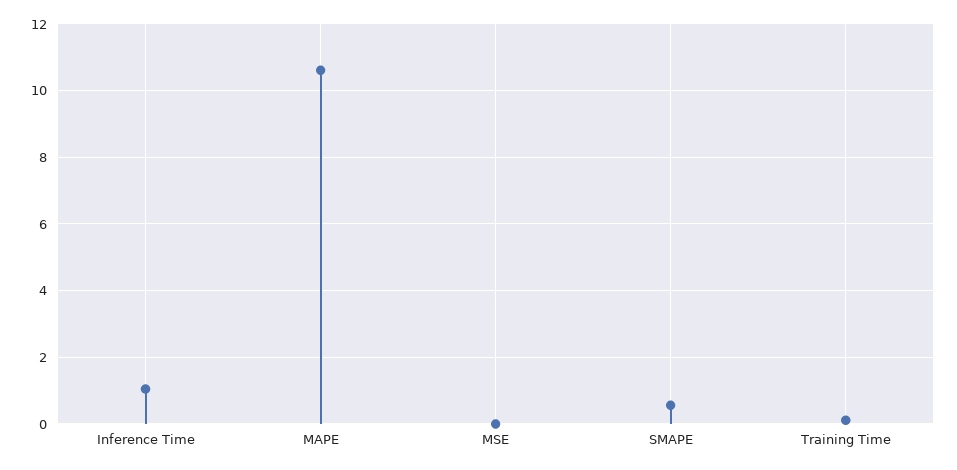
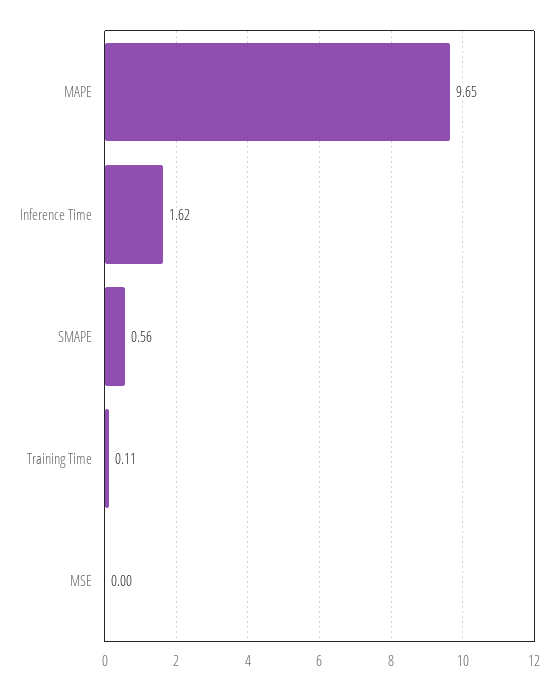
Inference Time: 1 -> 1.62
MAPE: 10.6 -> 9.65

